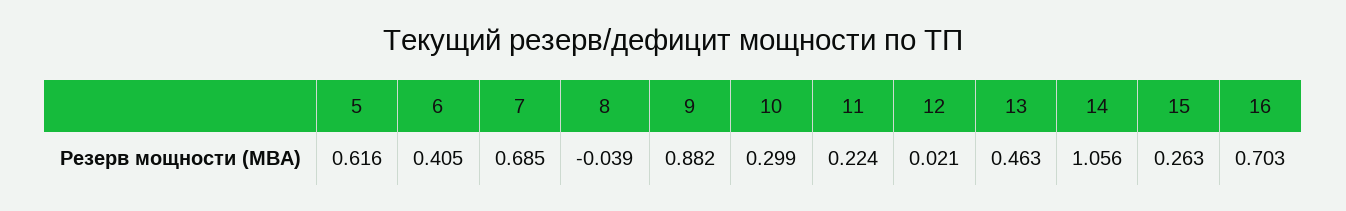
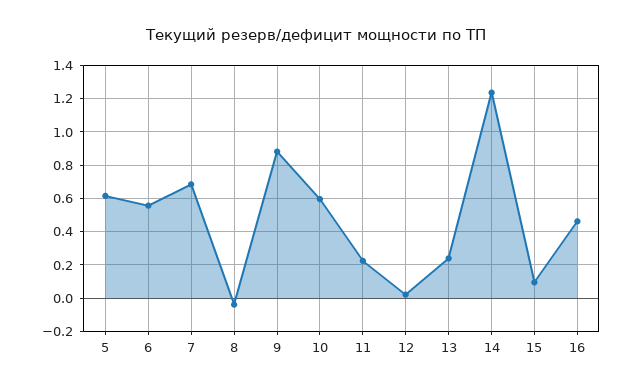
6: 0.405 -> 0.55
10: 0.299 -> 0.6
13: 0.463 -> 0.25
14: 1.056 -> 1.25
15: 0.263 -> 0.1
16: 0.703 -> 0.45

